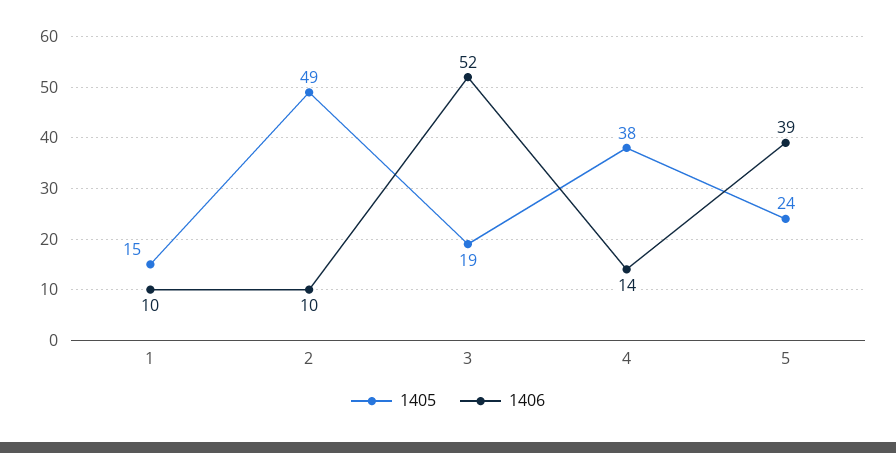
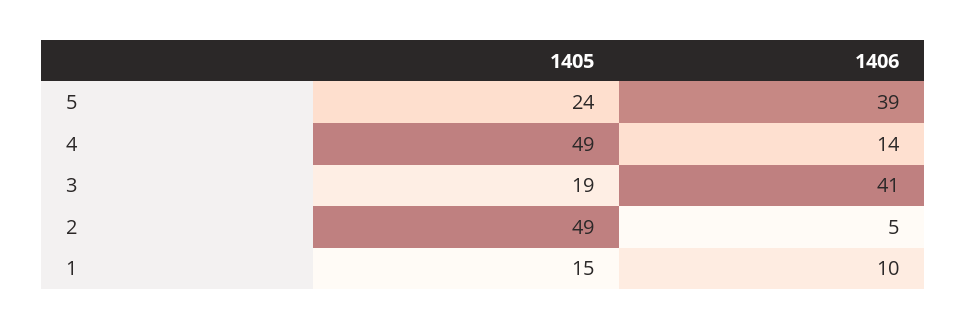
1406, 2: 10 -> 5
1406, 3: 52 -> 41
1405, 4: 38 -> 49

